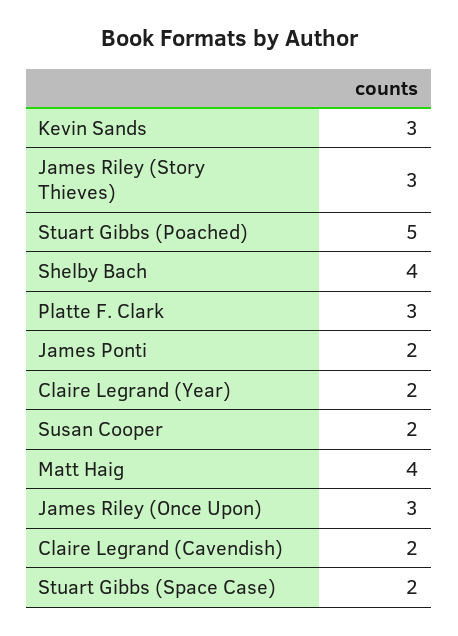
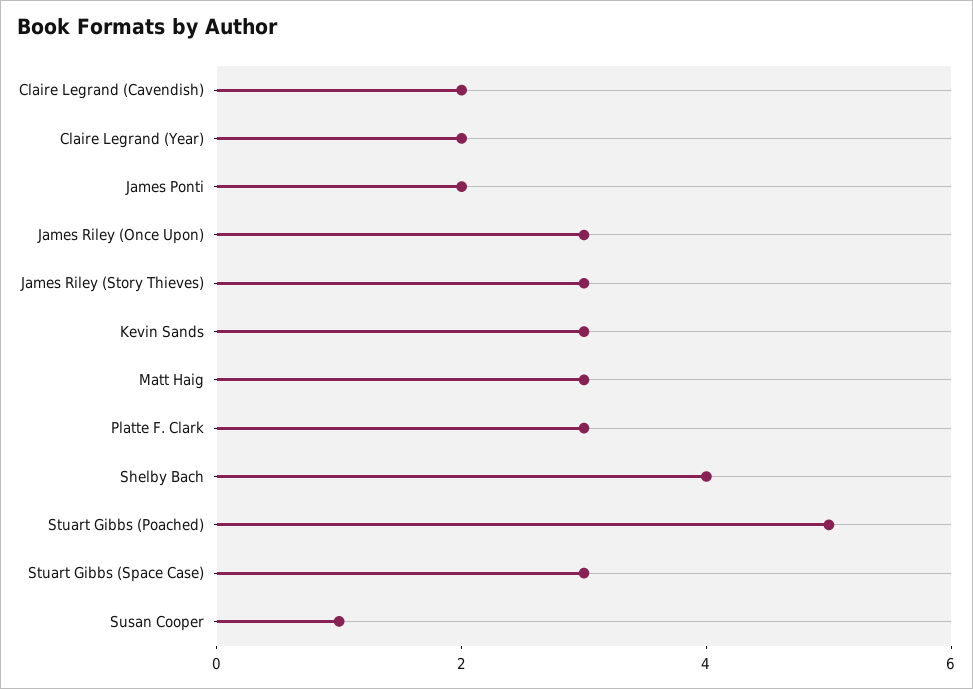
Susan Cooper: 2 -> 1
Matt Haig: 4 -> 3
Stuart Gibbs (Space Case): 2 -> 3

